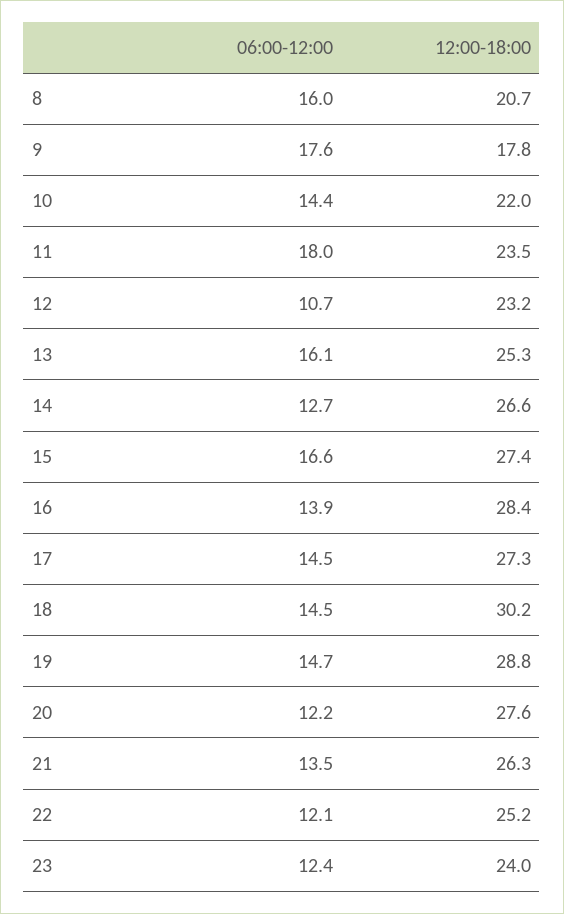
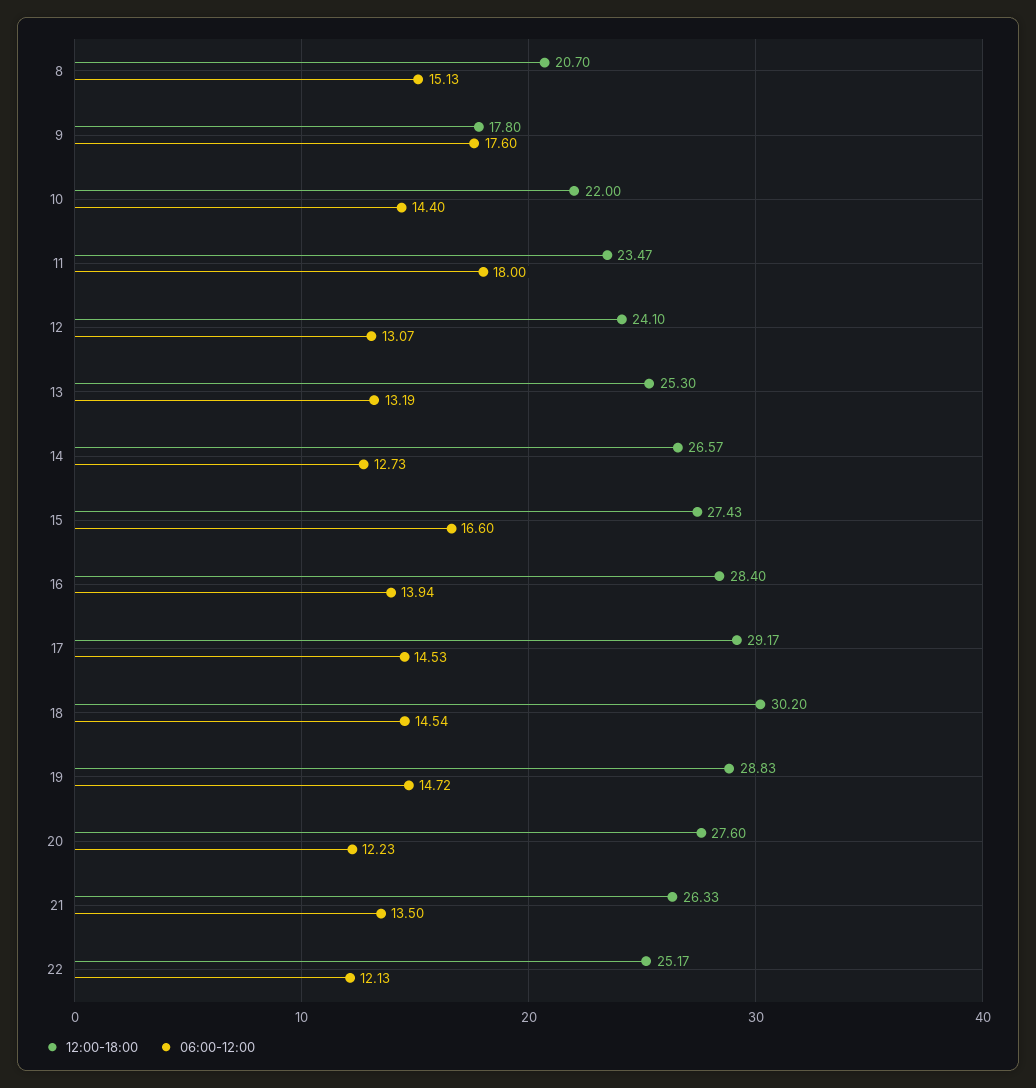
06:00-12:00, 8: 16 -> 15.13
06:00-12:00, 12: 10.7 -> 13.07
12:00-18:00, 12: 23.2 -> 24.1
06:00-12:00, 13: 16.1 -> 13.19
12:00-18:00, 17: 27.3 -> 29.17
06:00-12:00, 23: 12.4 -> none
12:00-18:00, 23: 24 -> none

